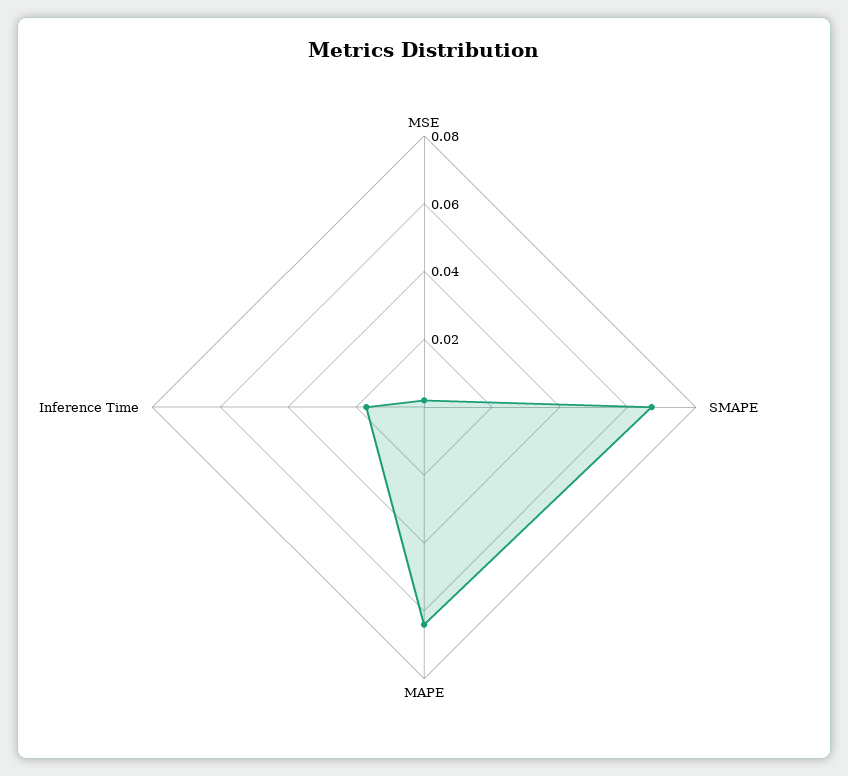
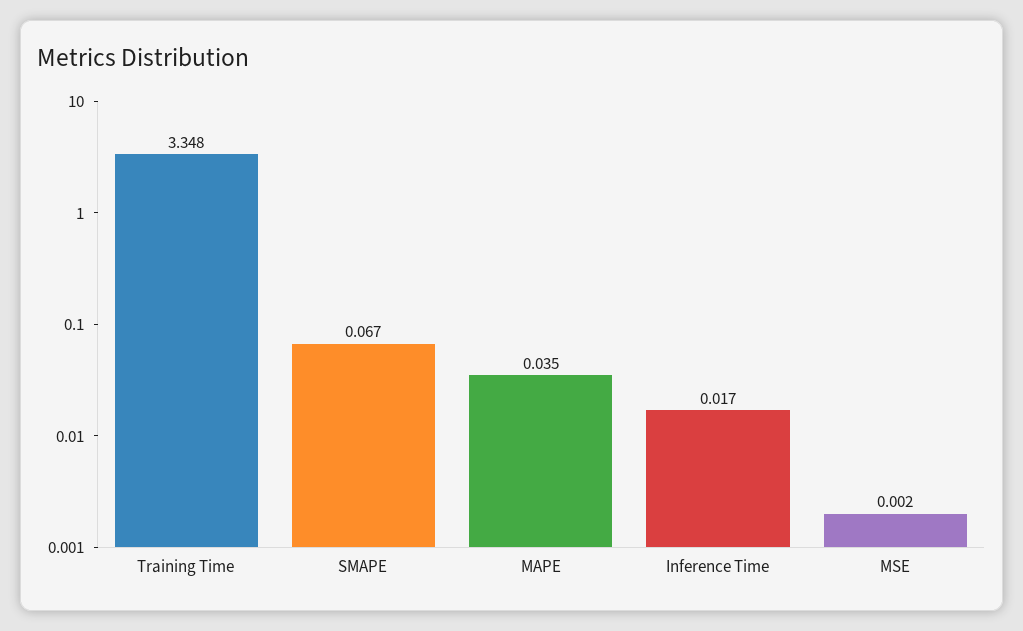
MAPE: 0.065 -> 0.035
Training Time: none -> 3.348

